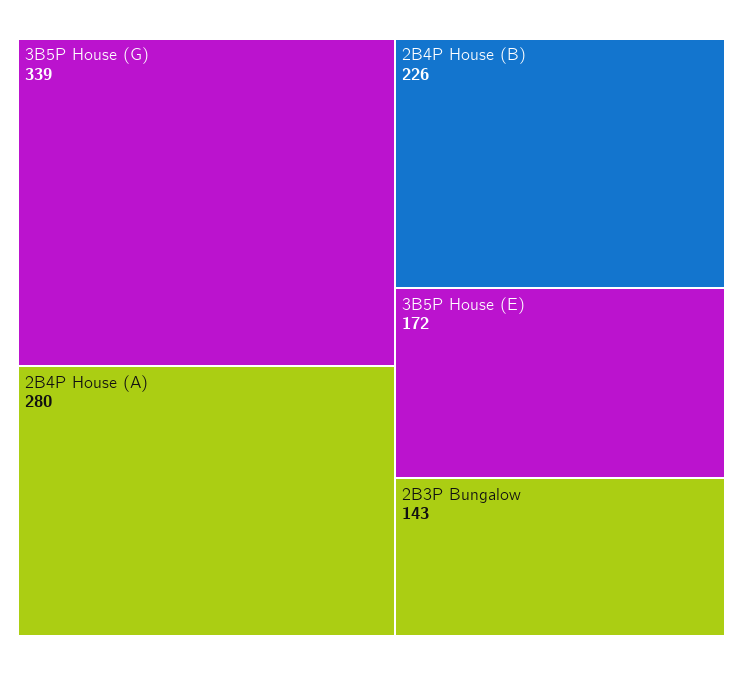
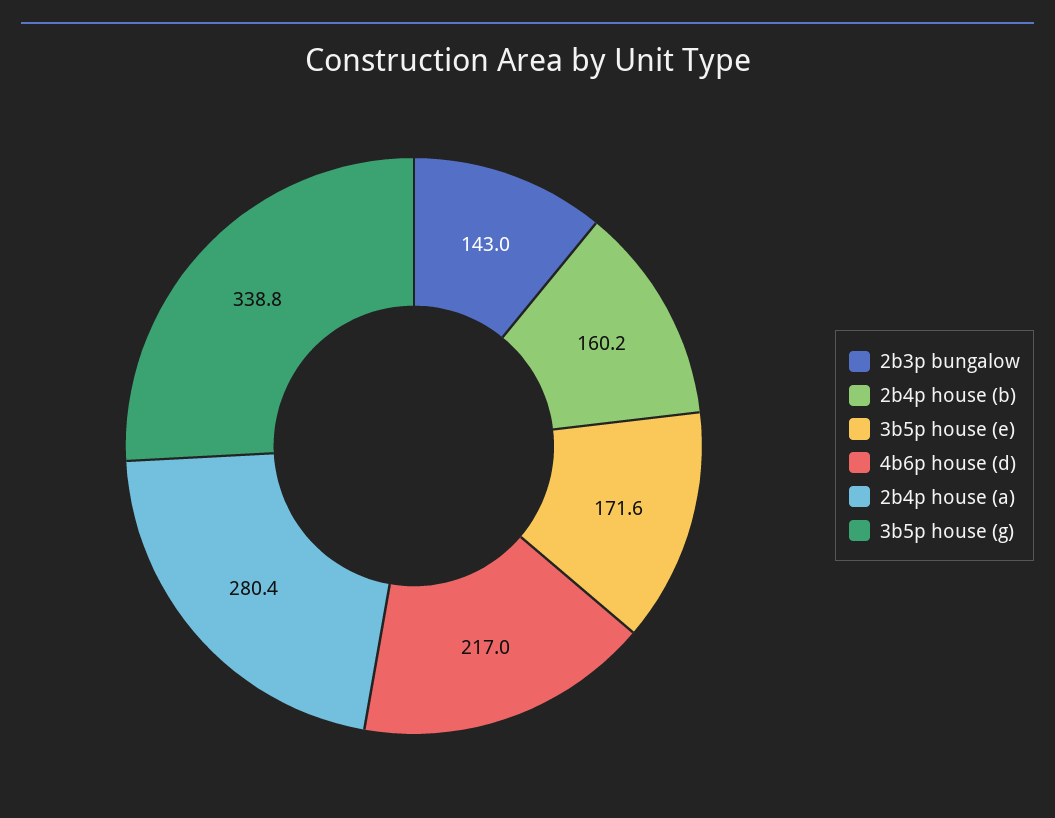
2B4P House (B): 226 -> 160.2
4b6p house (d): none -> 217

